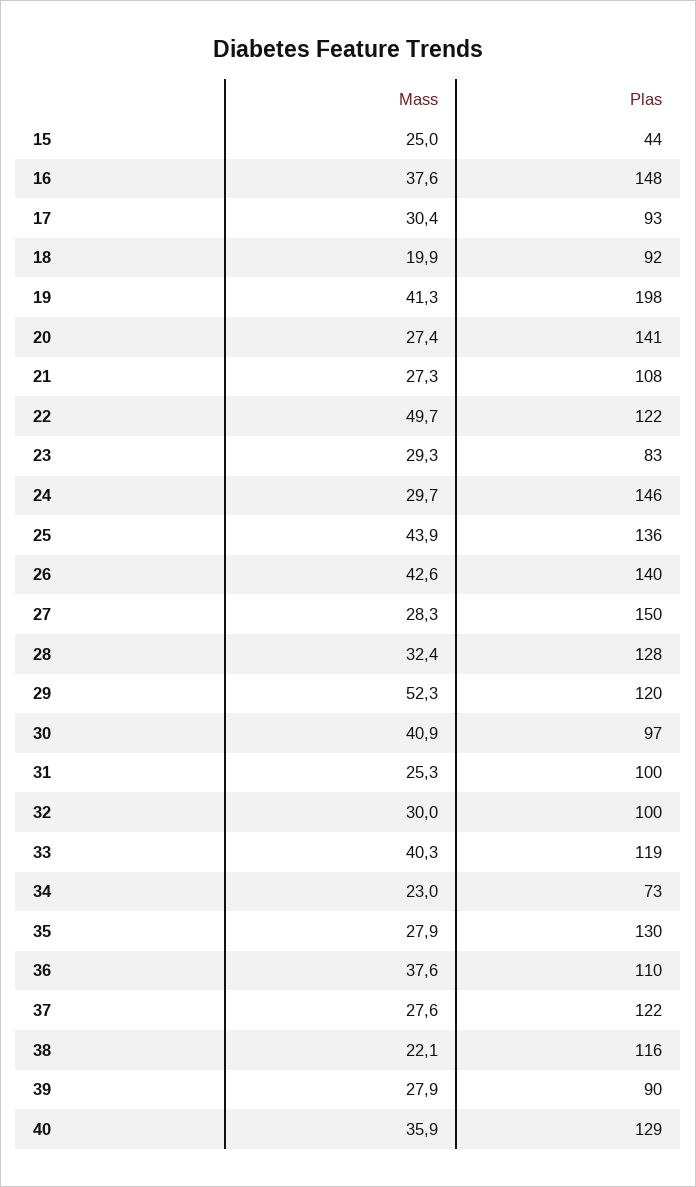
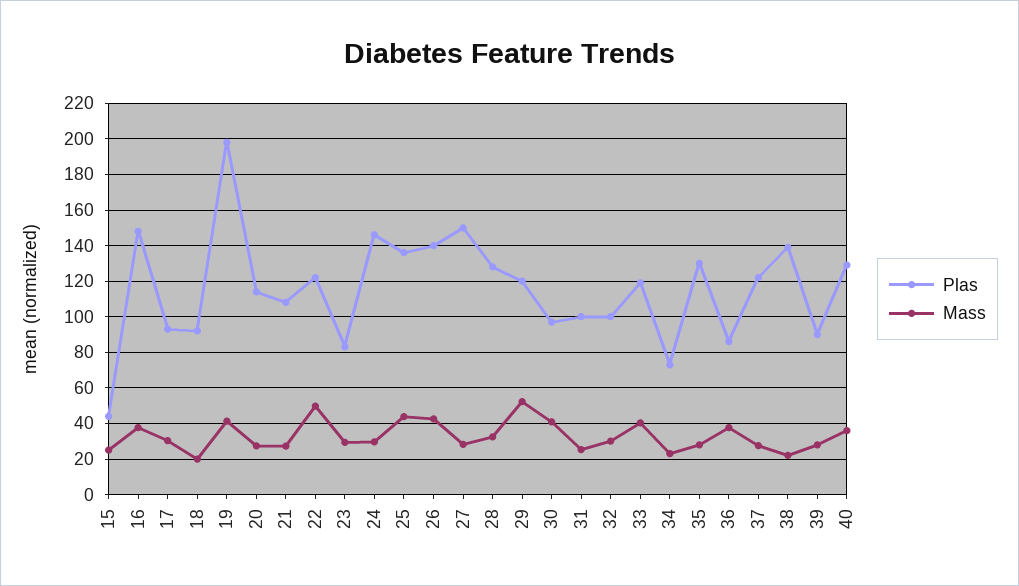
Plas, 20: 141 -> 115
Plas, 36: 110 -> 85
Plas, 38: 116 -> 140

